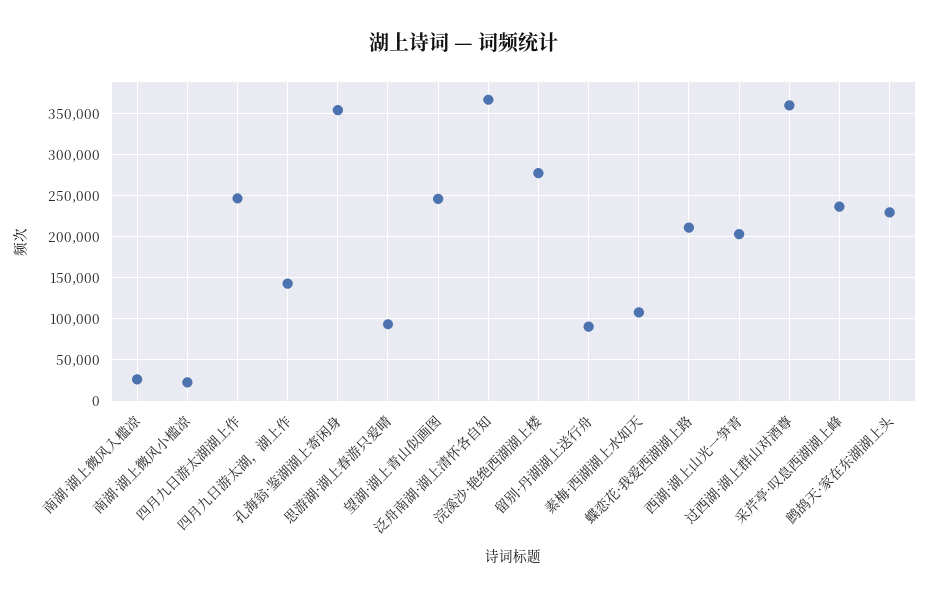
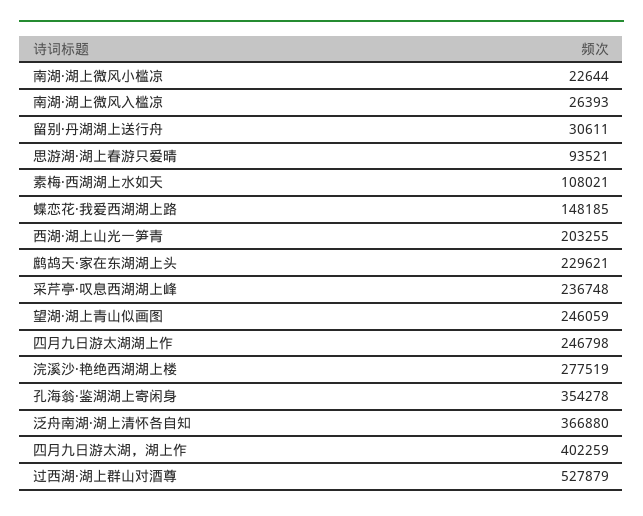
四月九日游太湖，湖上作: 140000 -> 402259
留别·丹湖湖上送行舟: 90000 -> 30611
蝶恋花·我爱西湖湖上路: 210000 -> 148185
过西湖·湖上群山对酒尊: 360000 -> 527879

